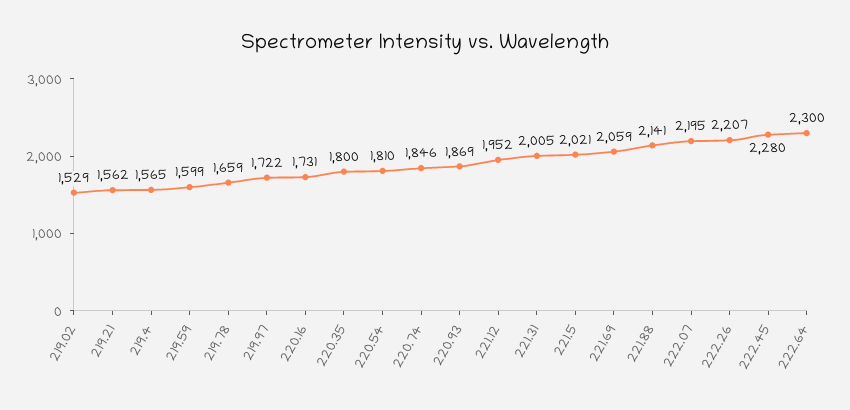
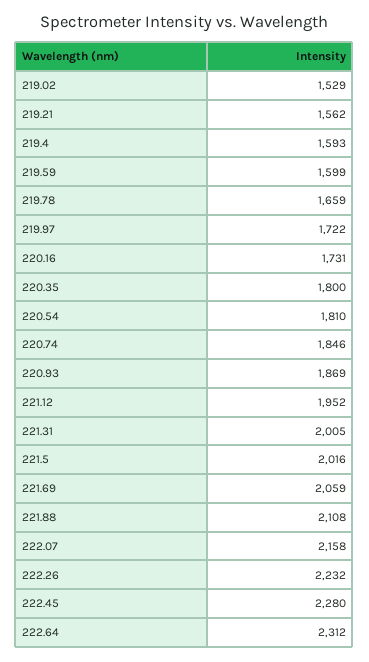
219.4: 1565 -> 1593
221.5: 2021 -> 2016
221.88: 2141 -> 2108
222.07: 2195 -> 2158
222.26: 2207 -> 2232
222.64: 2300 -> 2312

